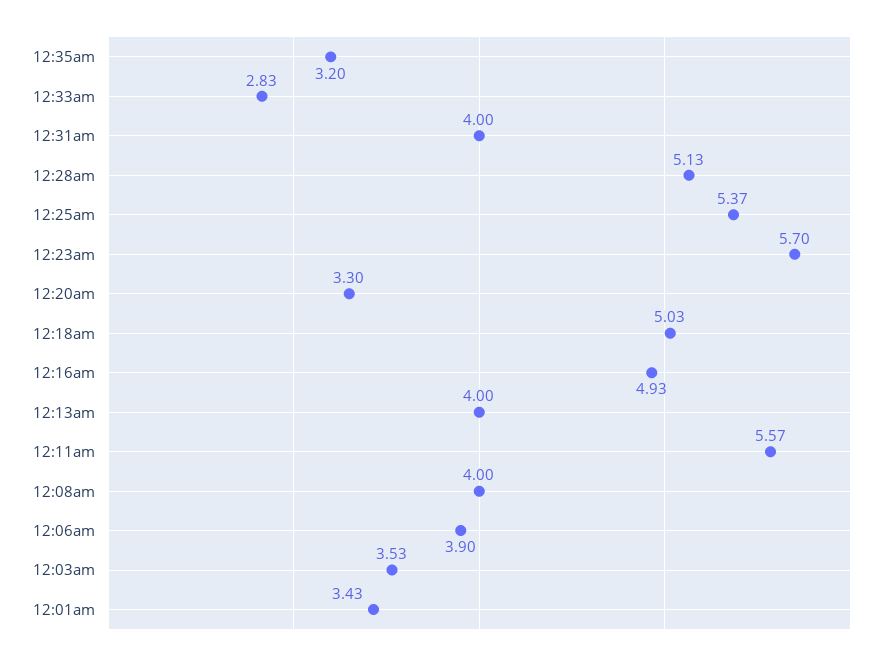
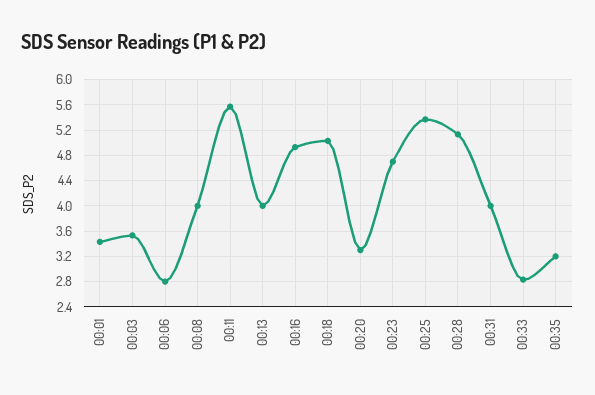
12:23am: 5.7 -> 4.7
12:06am: 3.9 -> 2.8

